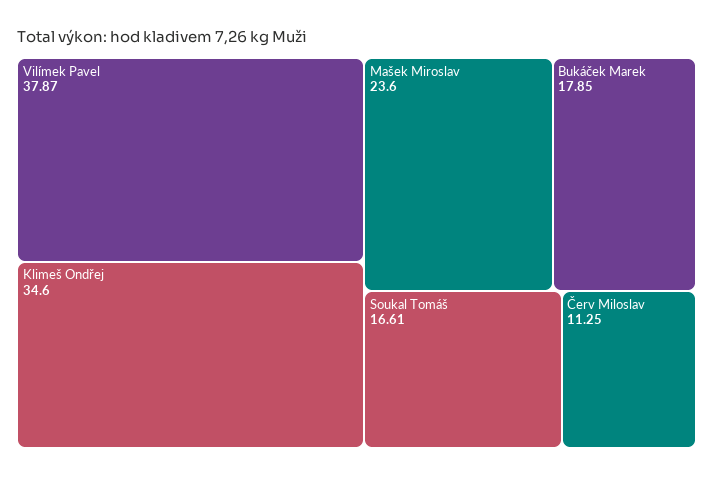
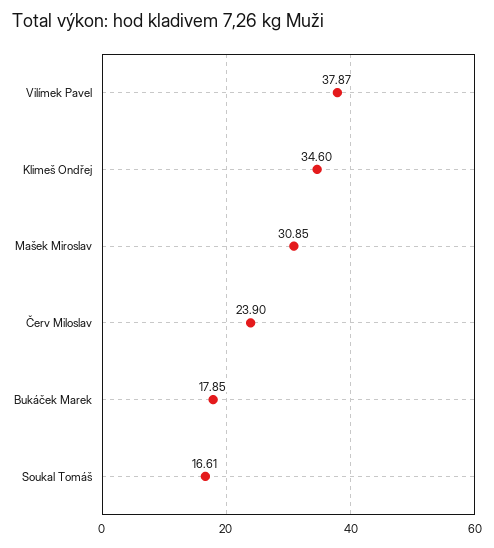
Mašek Miroslav: 23.6 -> 30.85
Červ Miloslav: 11.25 -> 23.9

